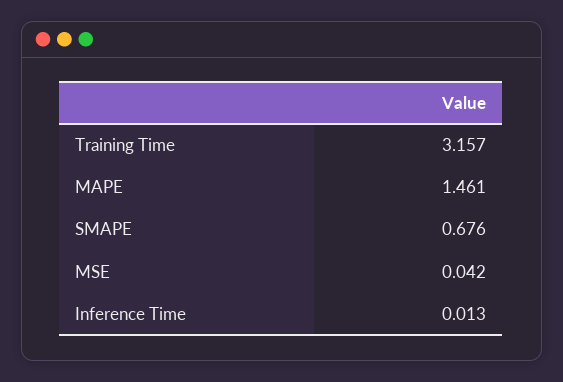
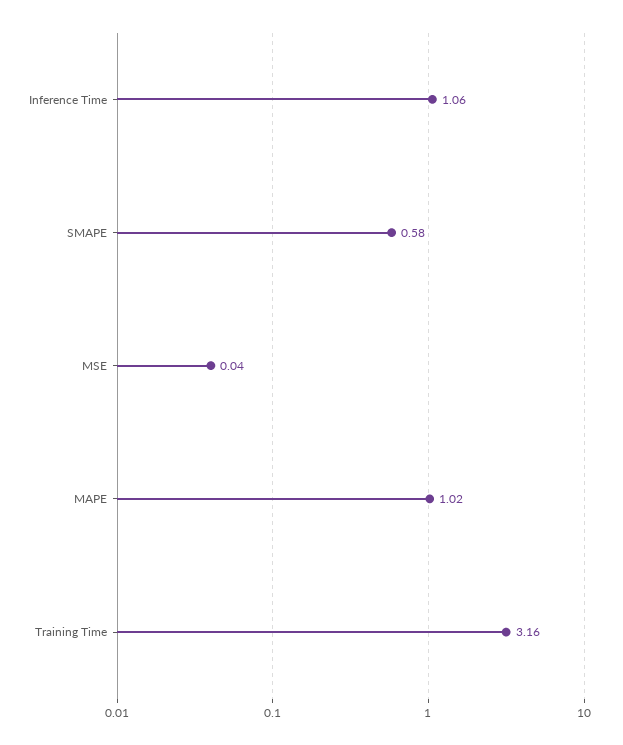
MAPE: 1.461 -> 1.02
SMAPE: 0.676 -> 0.58
Inference Time: 0.013 -> 1.06

